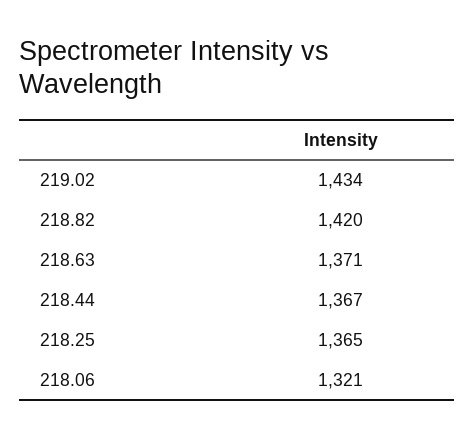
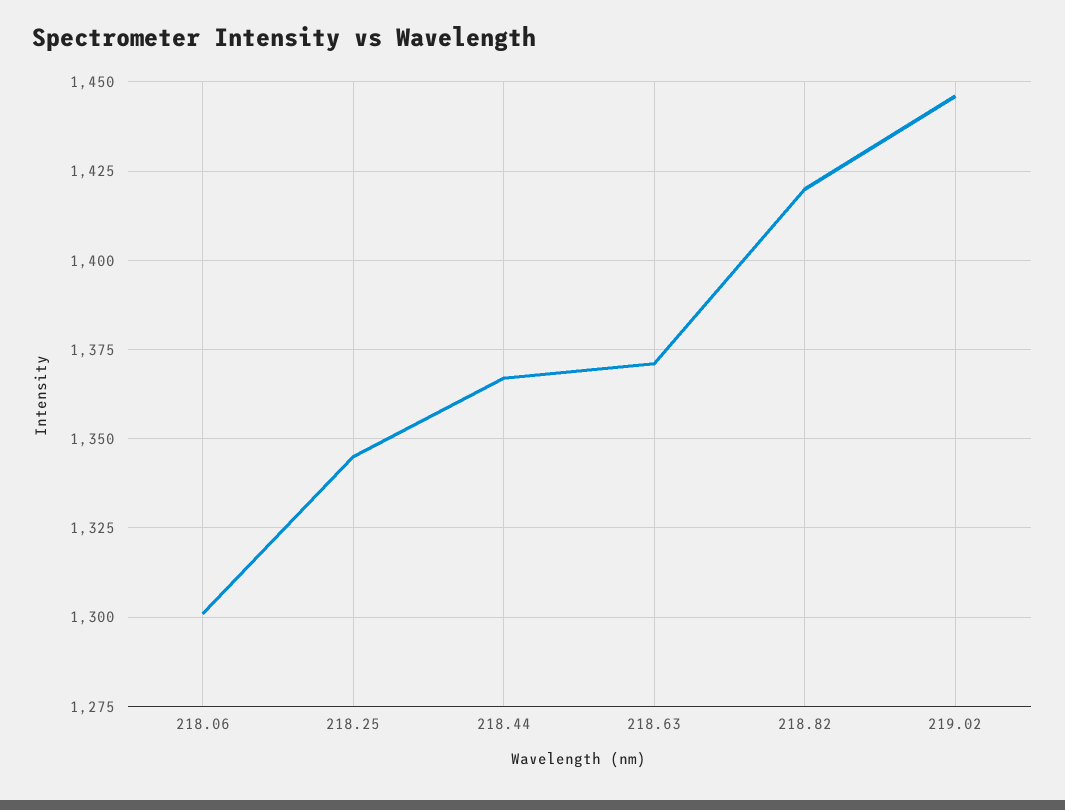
219.02: 1434 -> 1445
218.25: 1365 -> 1345
218.06: 1321 -> 1300

